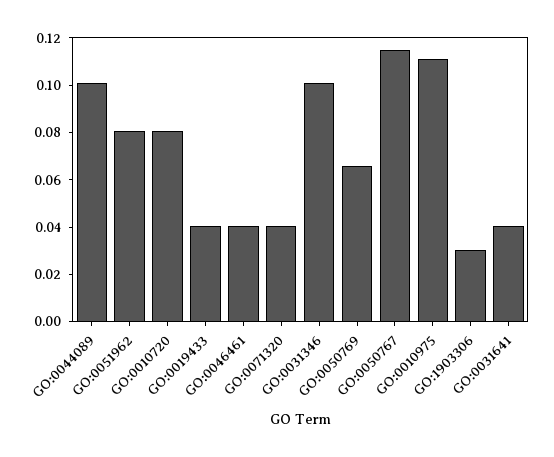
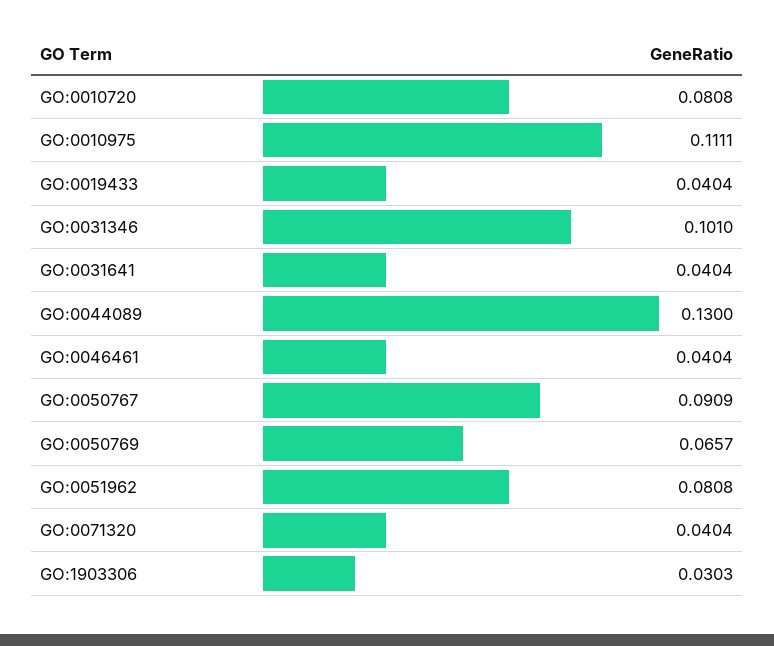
GO:0044089: 0.1 -> 0.13
GO:0050767: 0.115 -> 0.0909

